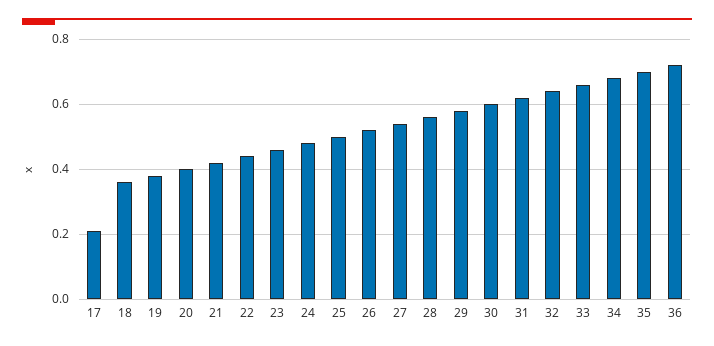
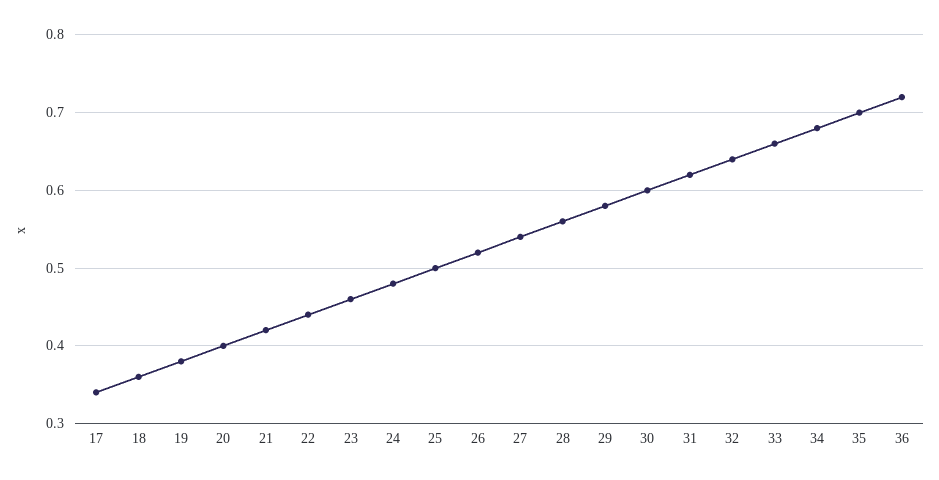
17: 0.2 -> 0.34

